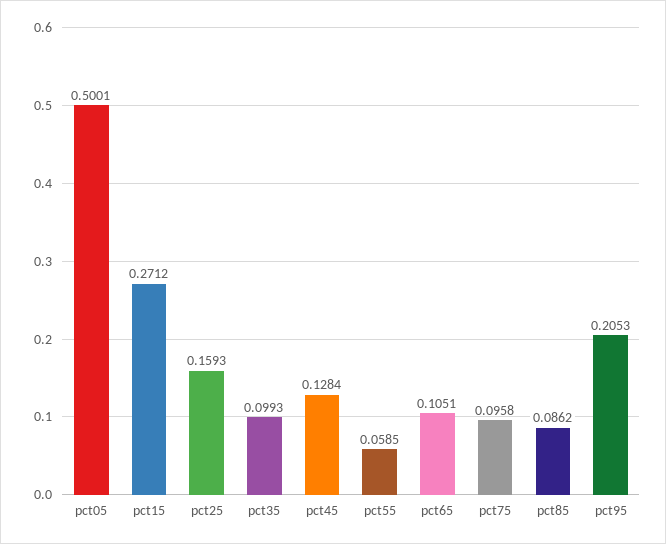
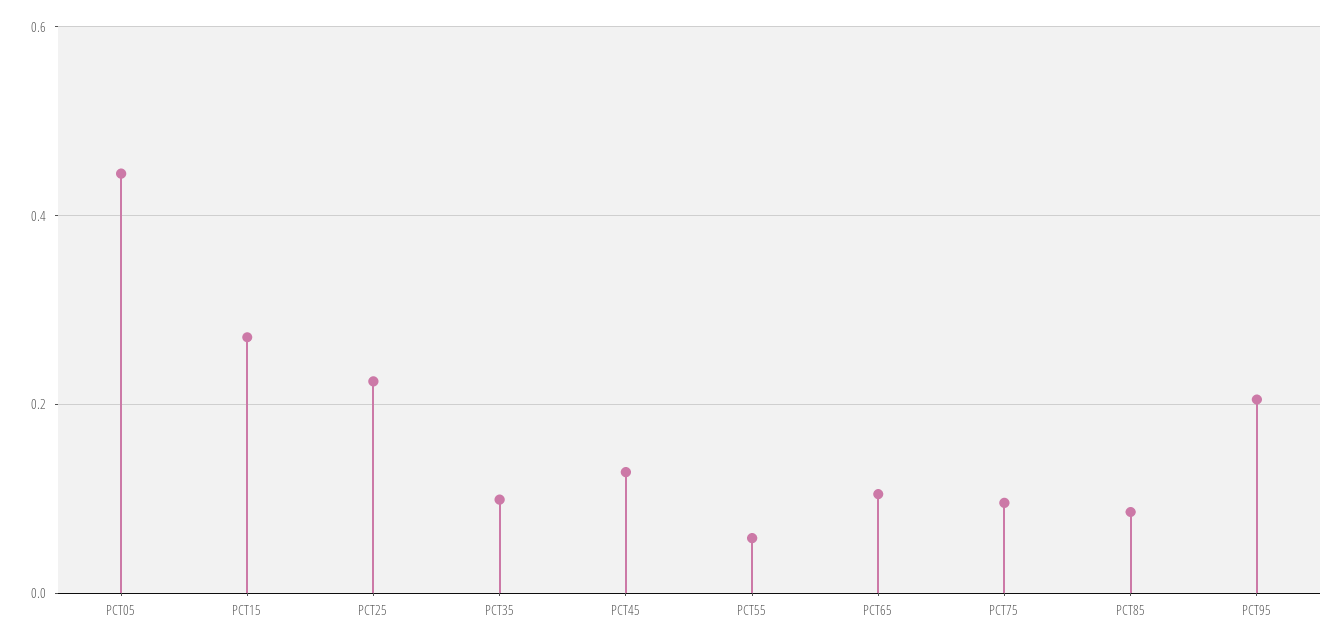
pct05: 0.5001 -> 0.44
pct25: 0.1593 -> 0.22

